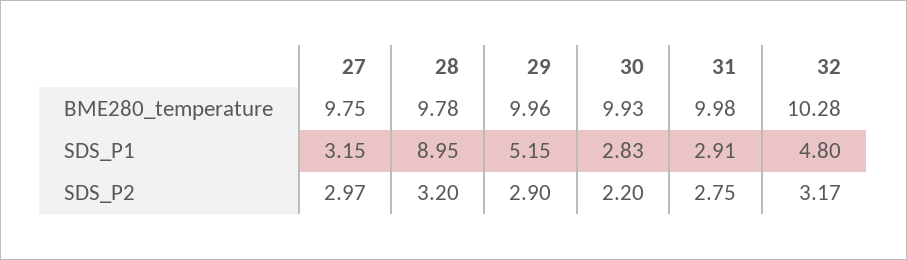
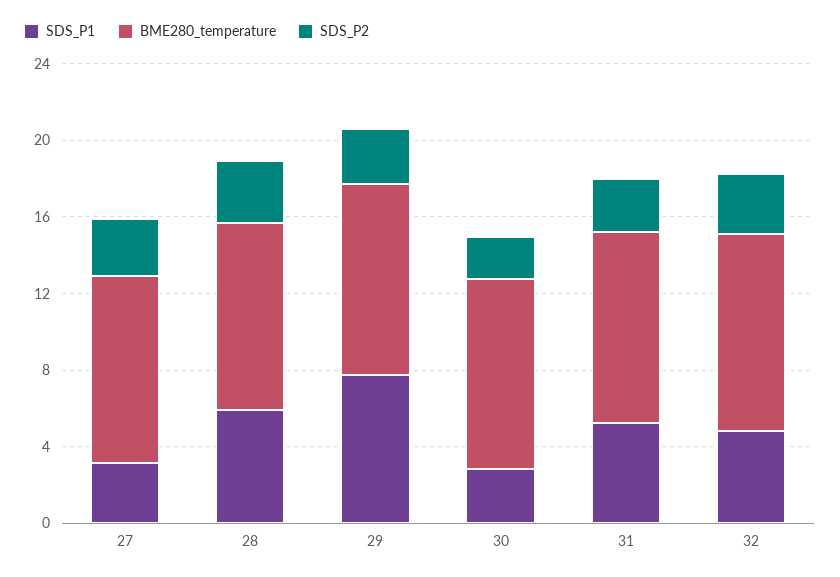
SDS_P1, 28: 8.95 -> 6
SDS_P1, 29: 5.15 -> 8
SDS_P1, 31: 2.91 -> 5

